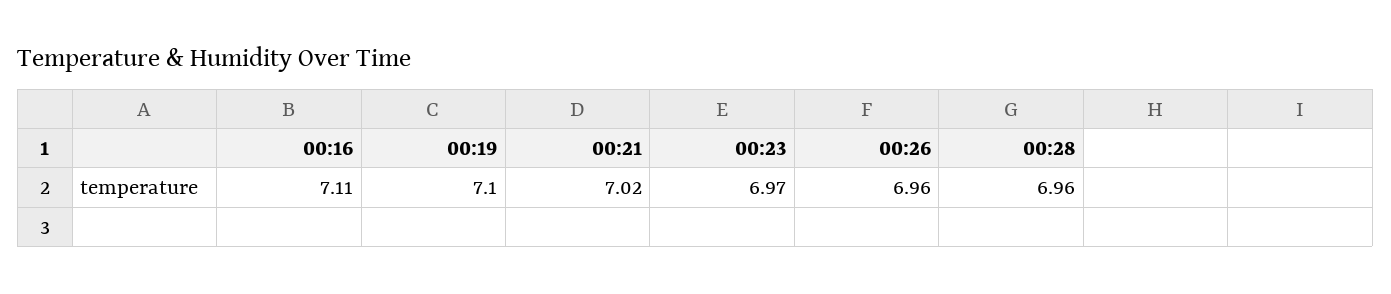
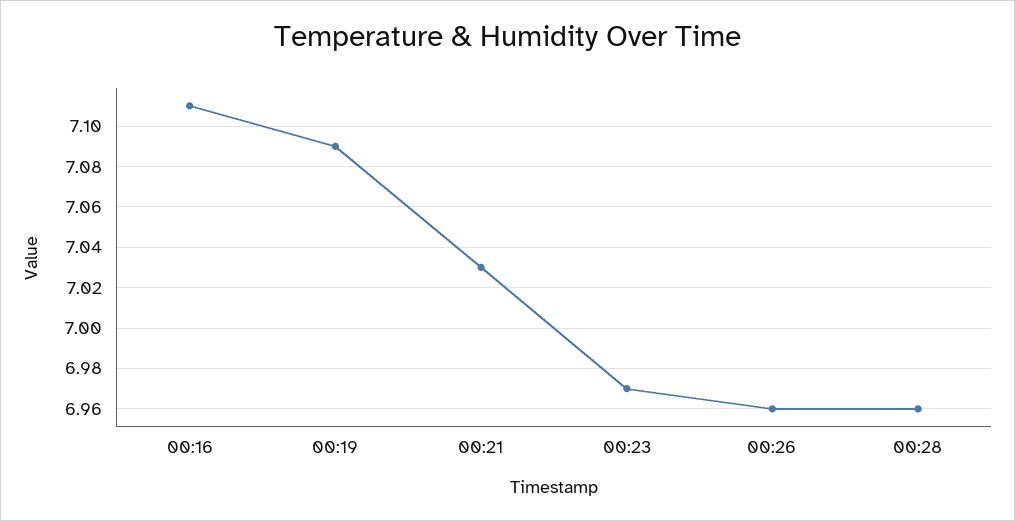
00:19: 7.1 -> 7.09
00:21: 7.02 -> 7.03

